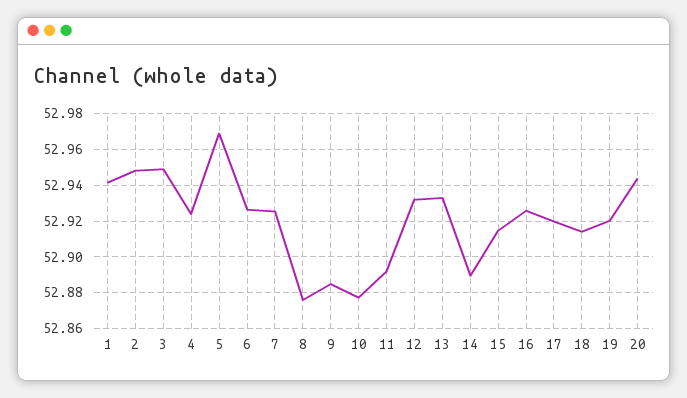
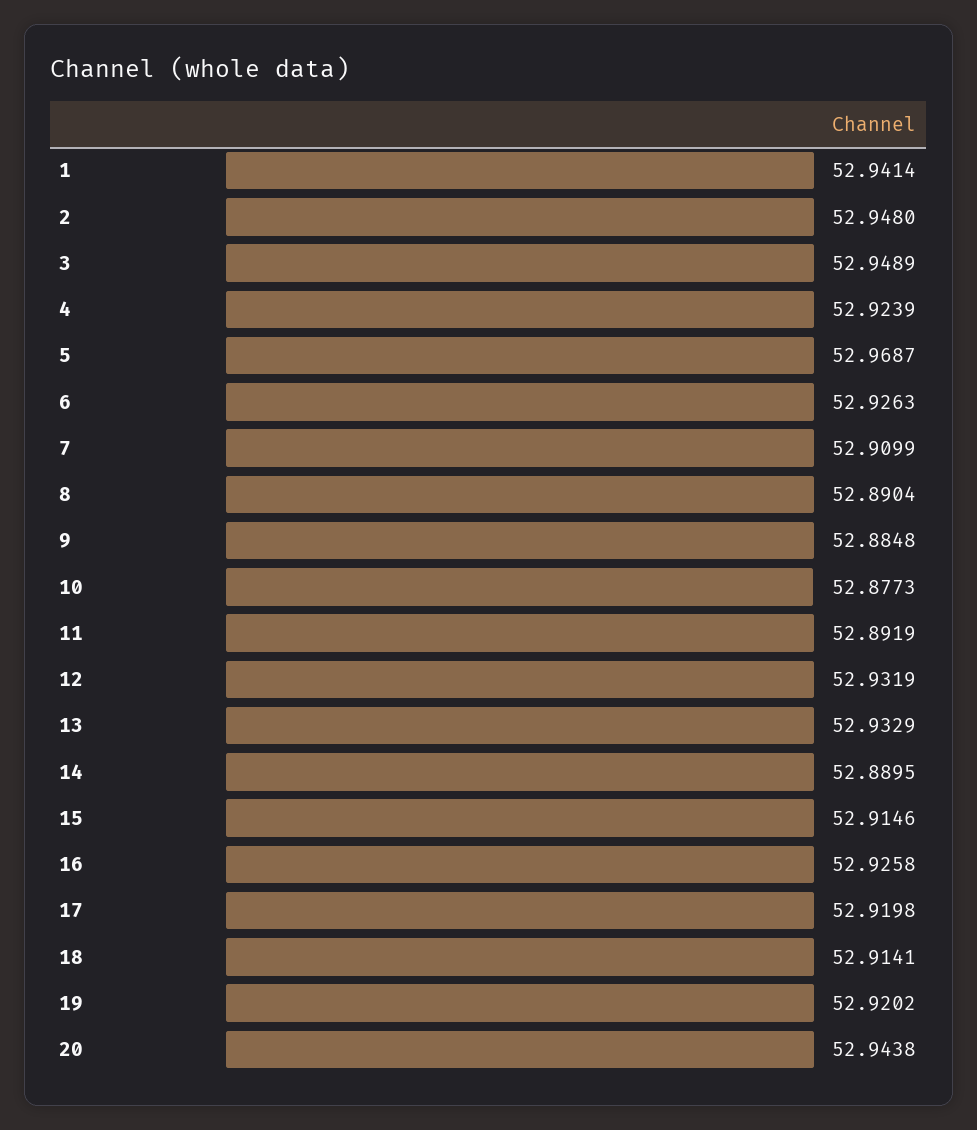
7: 52.925 -> 52.9099
8: 52.875 -> 52.8904

